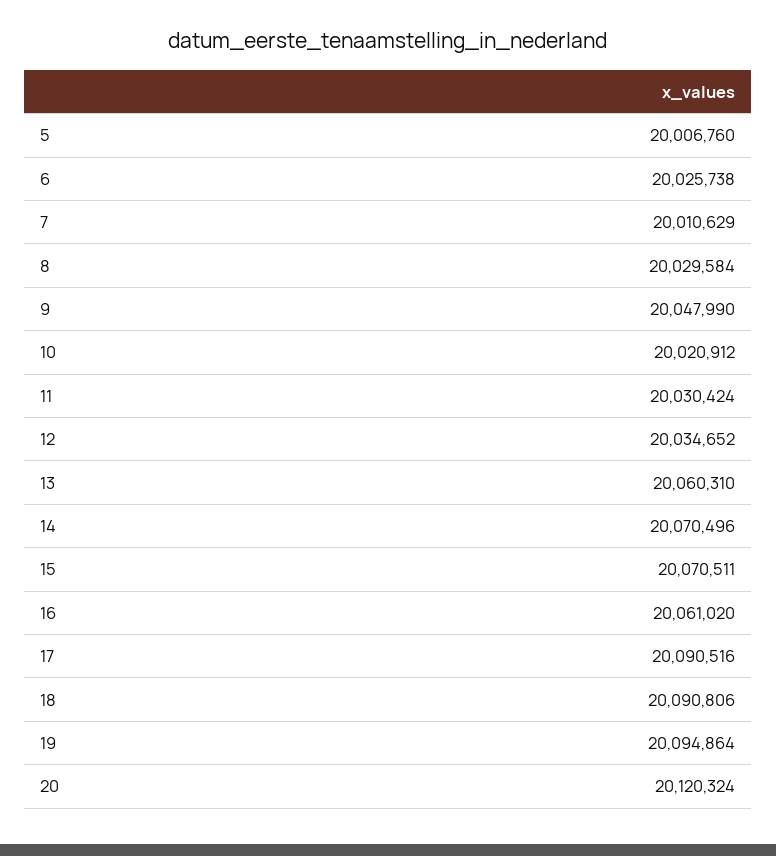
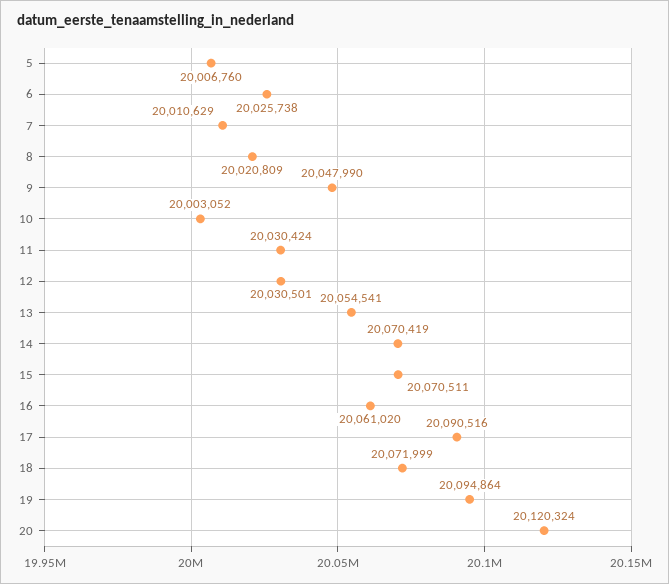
8: 20029584 -> 20020809
10: 20020912 -> 20003052
12: 20034652 -> 20030501
13: 20060310 -> 20054541
14: 20070496 -> 20070419
18: 20090806 -> 20071999

